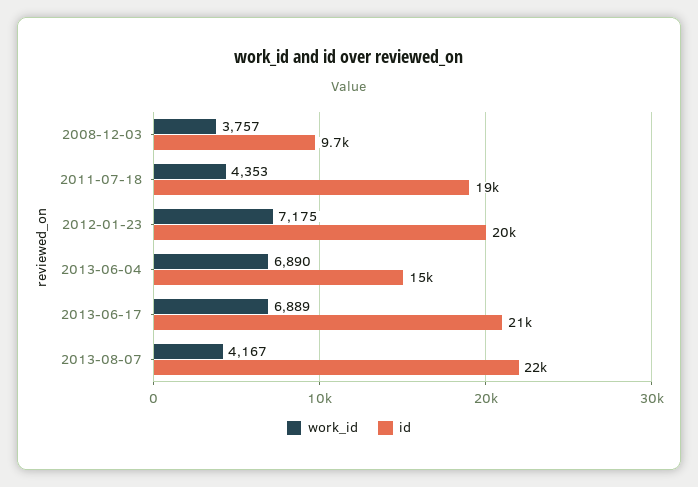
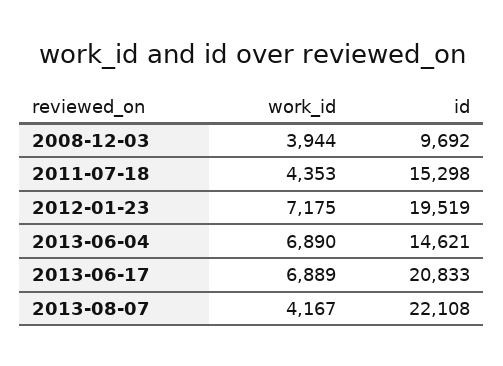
work_id, 2008-12-03: 3757 -> 3944
id, 2011-07-18: 19000 -> 15298

